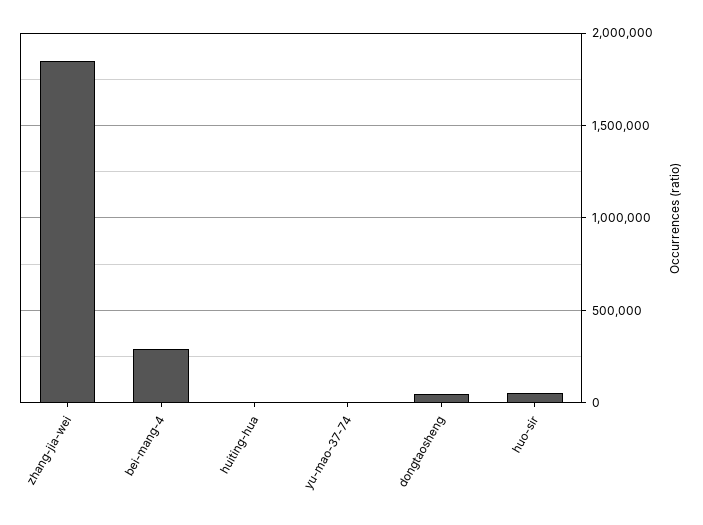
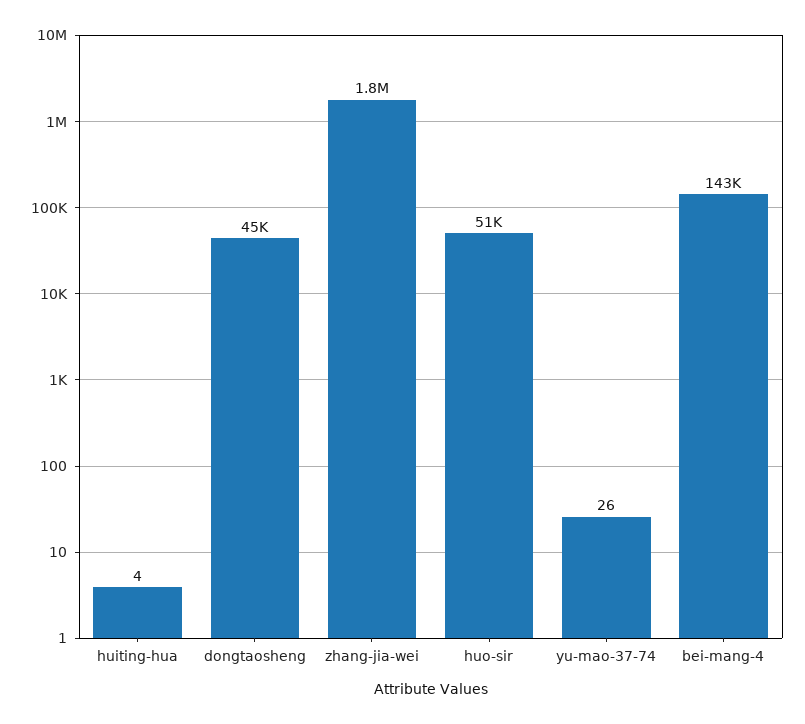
bei-mang-4: 300000 -> 143000

